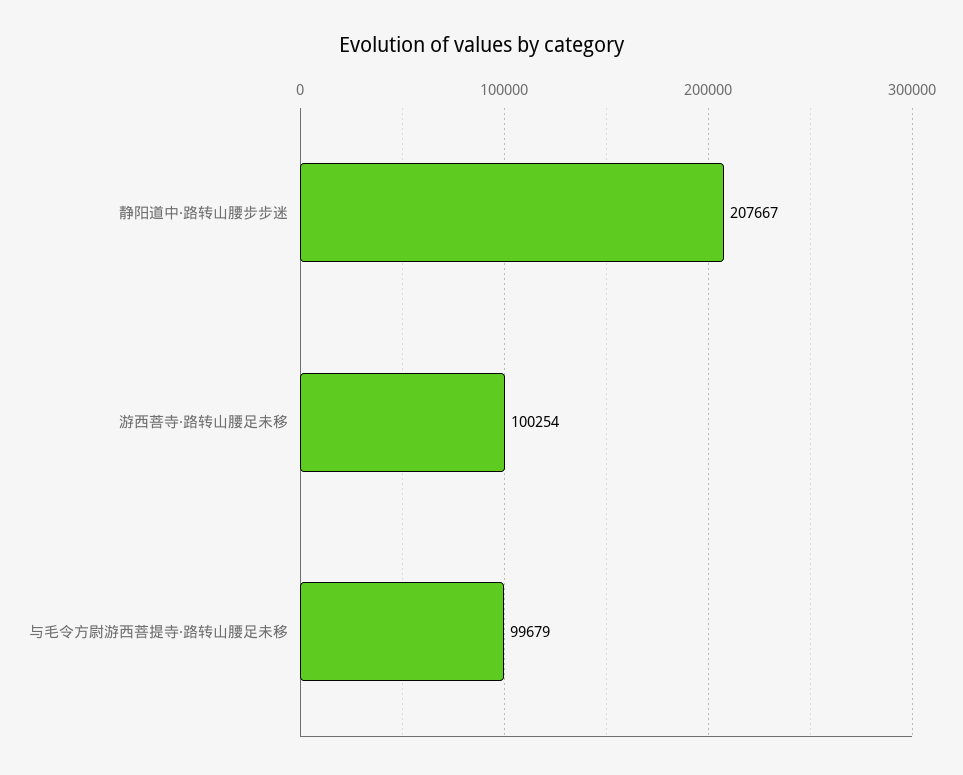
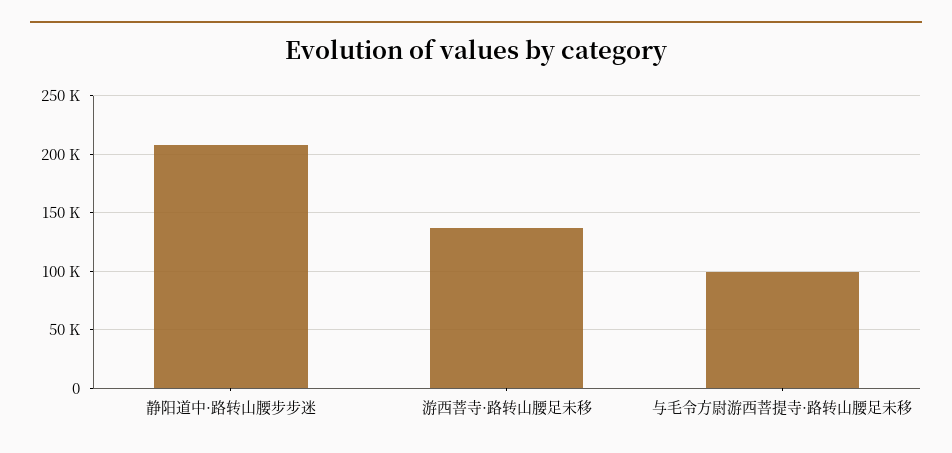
游西菩寺·路转山腰足未移: 100254 -> 140000

